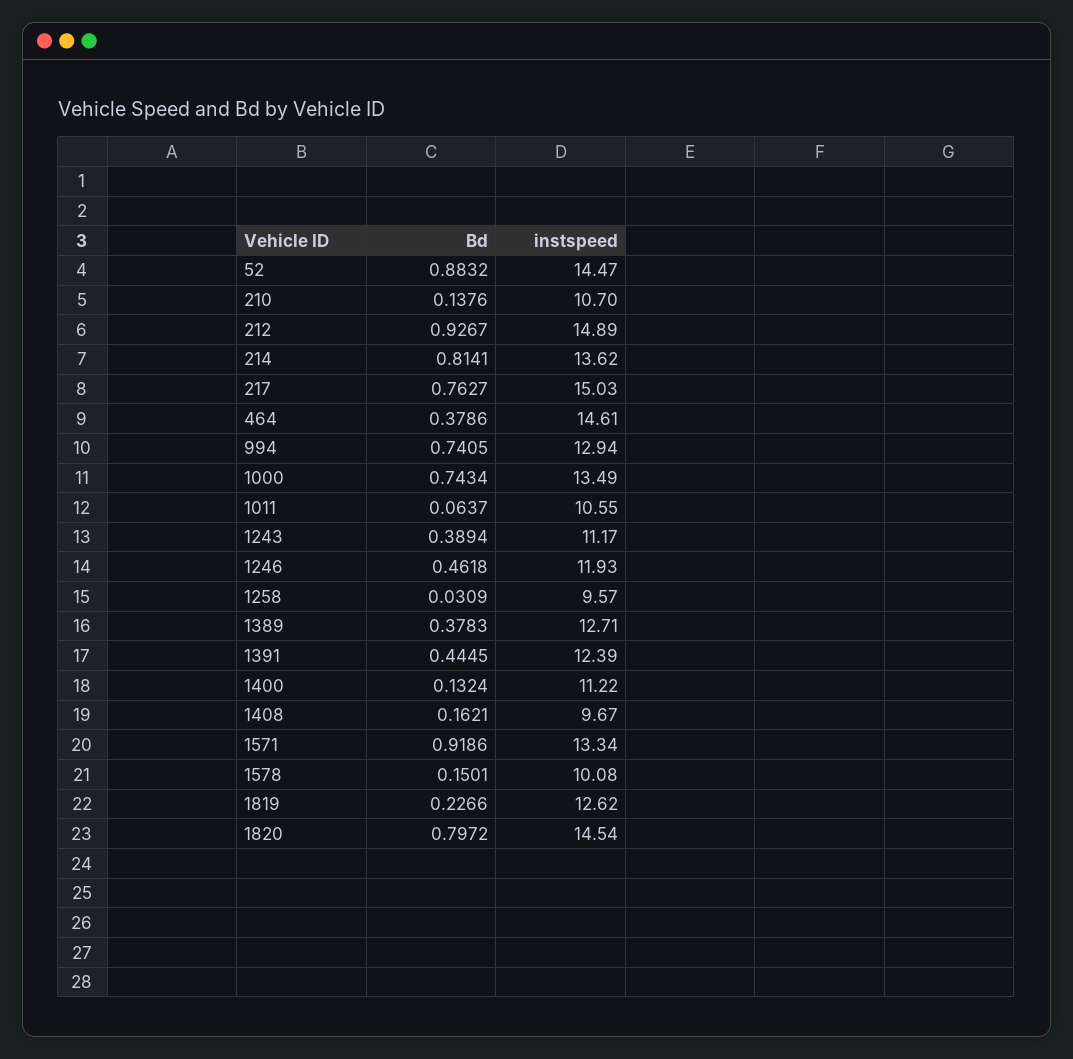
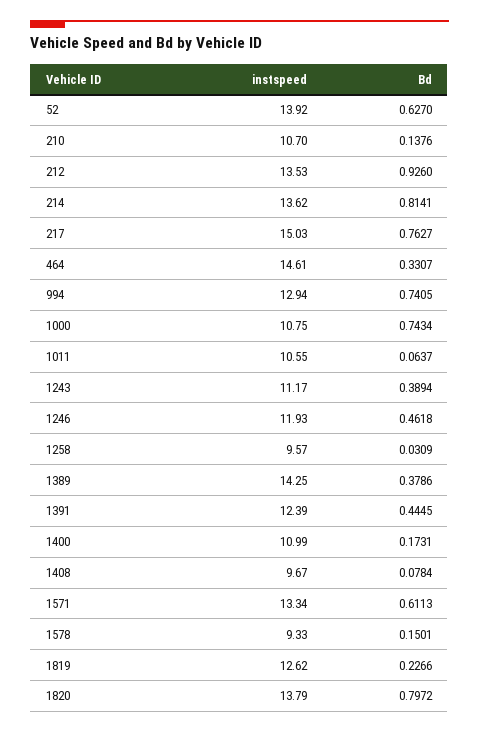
Bd, 52: 0.8832 -> 0.627
instspeed, 52: 14.47 -> 13.92
Bd, 212: 0.9267 -> 0.926
instspeed, 212: 14.89 -> 13.53
Bd, 464: 0.3786 -> 0.3307
instspeed, 1000: 13.49 -> 10.75
Bd, 1389: 0.3783 -> 0.3786
instspeed, 1389: 12.71 -> 14.25
Bd, 1400: 0.1324 -> 0.1731
instspeed, 1400: 11.22 -> 10.99
Bd, 1408: 0.1621 -> 0.0784
Bd, 1571: 0.9186 -> 0.6113
instspeed, 1578: 10.08 -> 9.33
instspeed, 1820: 14.54 -> 13.79

